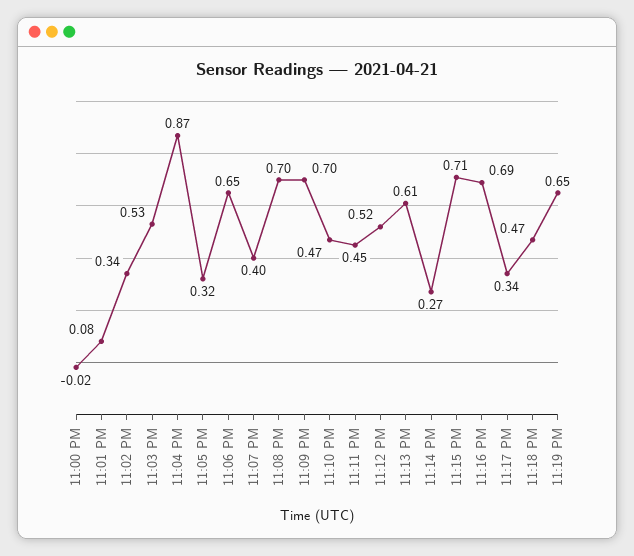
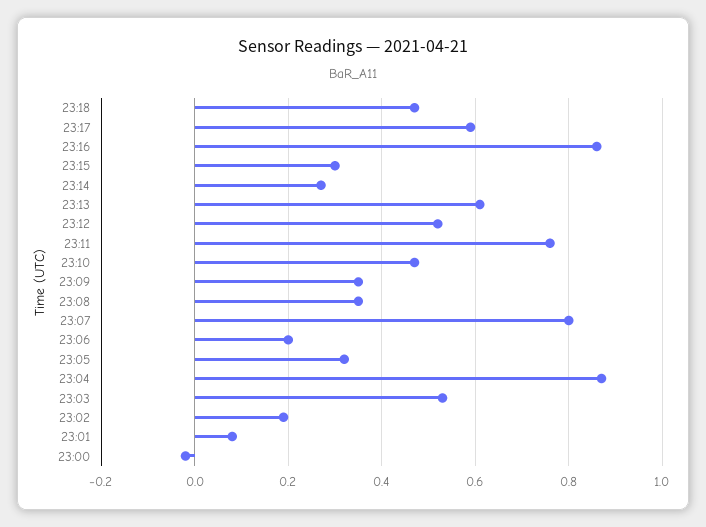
11:02 PM: 0.34 -> 0.2
11:06 PM: 0.65 -> 0.2
11:07 PM: 0.4 -> 0.8
11:08 PM: 0.7 -> 0.35
11:09 PM: 0.7 -> 0.35
11:11 PM: 0.45 -> 0.75
11:15 PM: 0.71 -> 0.3
11:16 PM: 0.69 -> 0.85
11:17 PM: 0.34 -> 0.6
11:19 PM: 0.65 -> none

